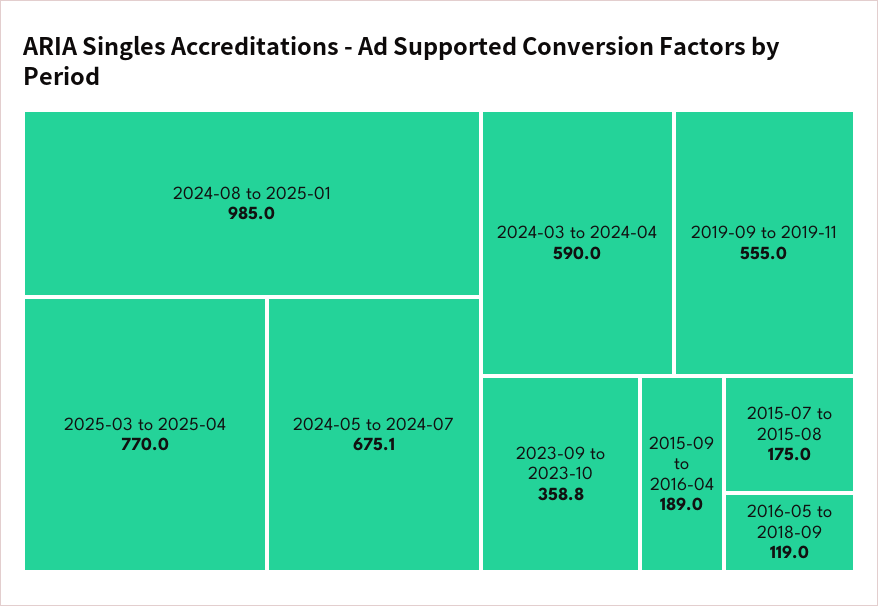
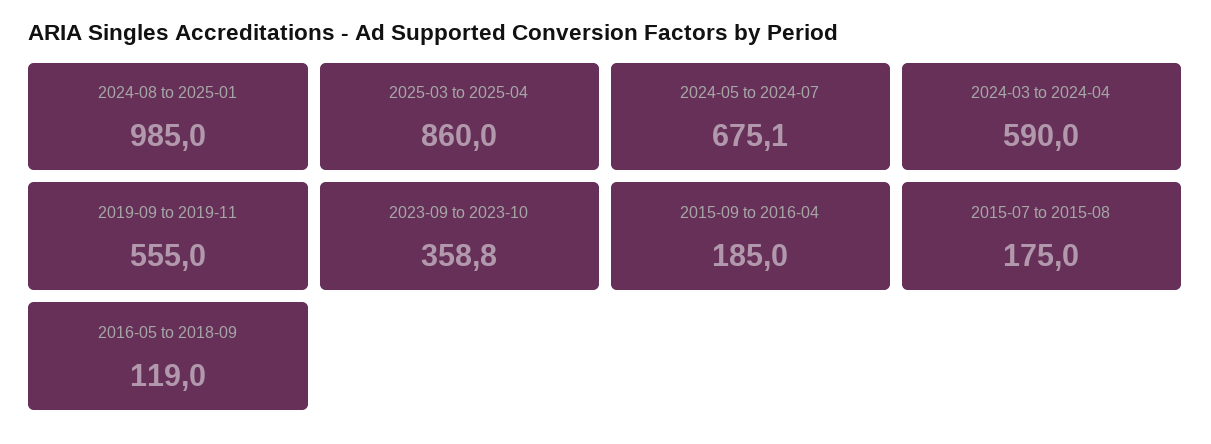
2025-03 to 2025-04: 770 -> 860
2015-09 to 2016-04: 189 -> 185

